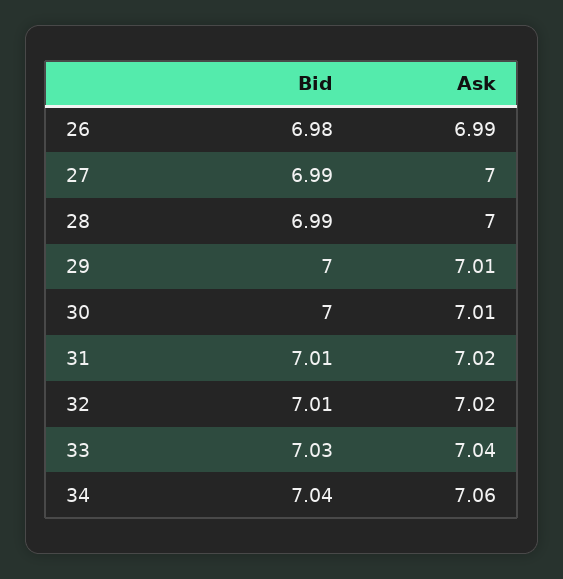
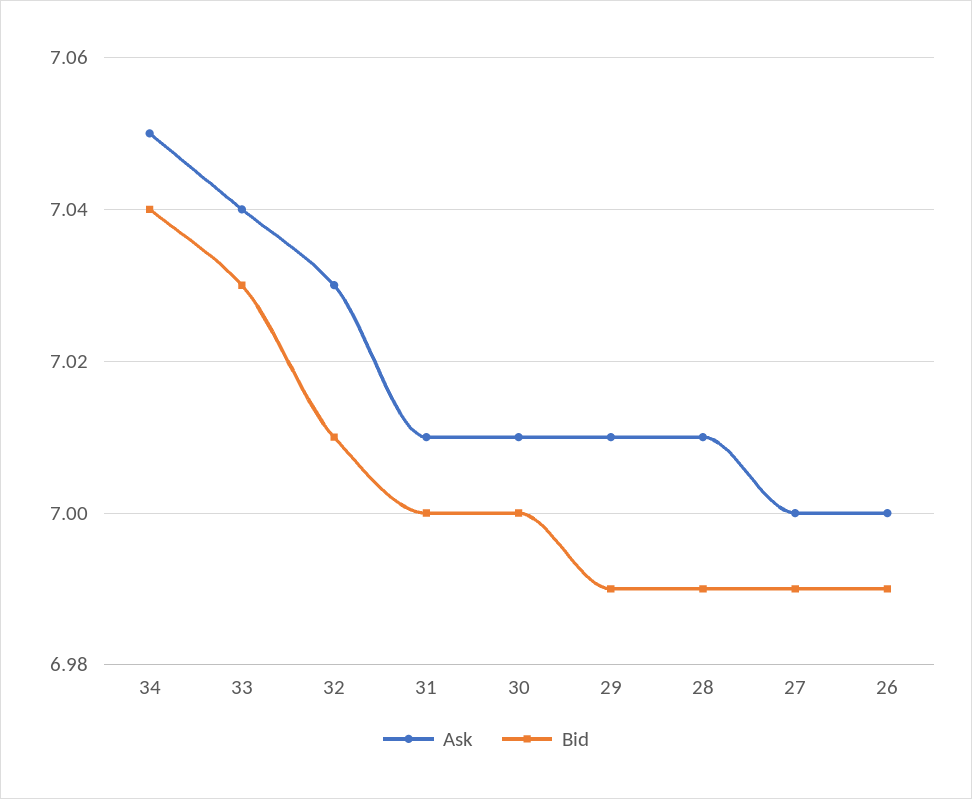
Bid, 26: 6.98 -> 6.99
Ask, 26: 6.99 -> 7
Ask, 28: 7 -> 7.01
Bid, 29: 7 -> 6.99
Bid, 31: 7.01 -> 7
Ask, 31: 7.02 -> 7.01
Ask, 32: 7.02 -> 7.03
Ask, 34: 7.06 -> 7.05

